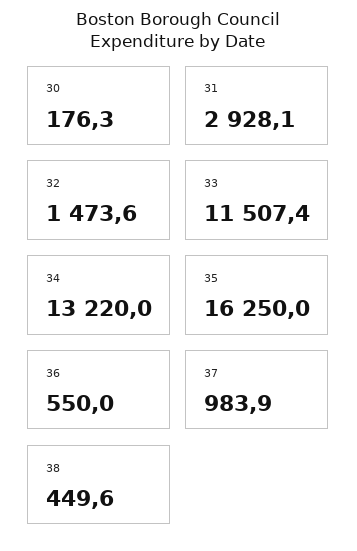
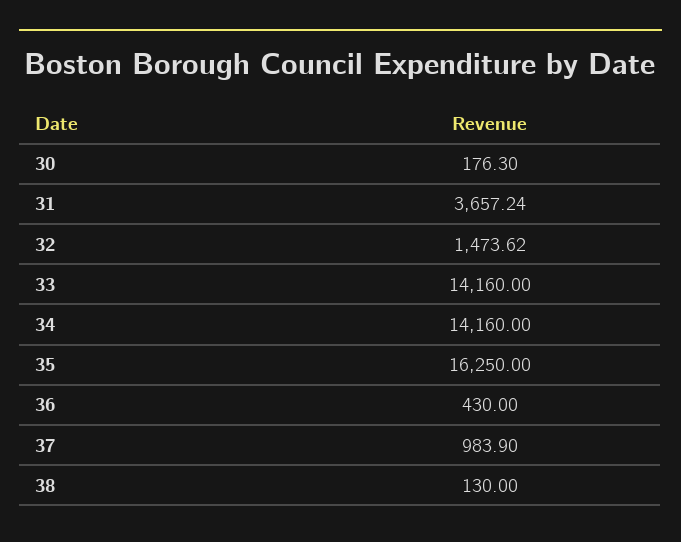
31: 2928.1 -> 3657.24
33: 11507.4 -> 14160
34: 13220 -> 14160
36: 550 -> 430
38: 449.6 -> 130

